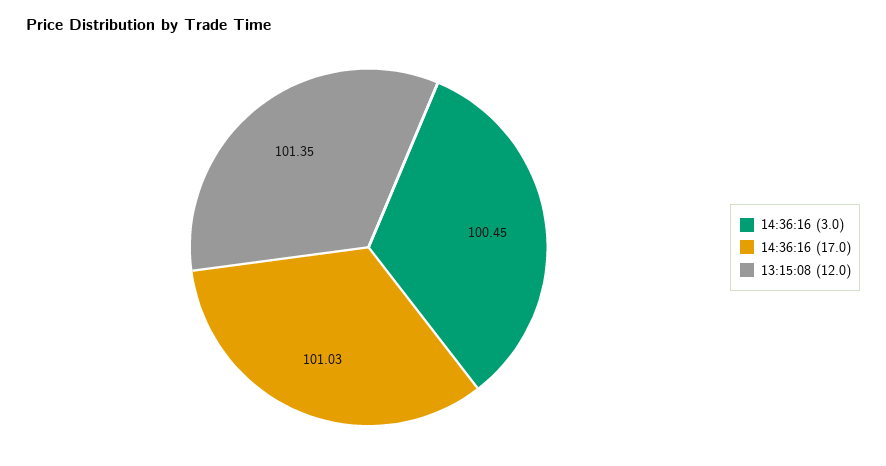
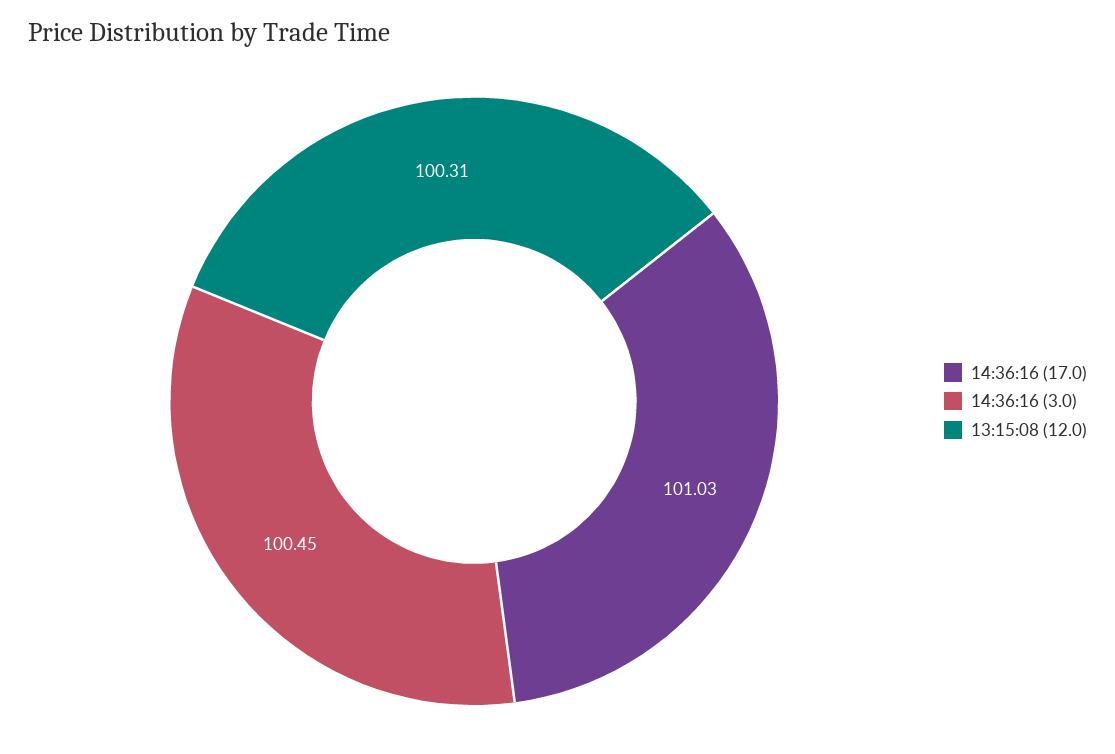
13:15:08 (12.0): 101.35 -> 100.31

